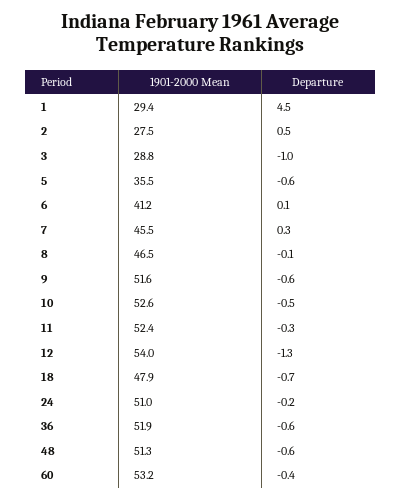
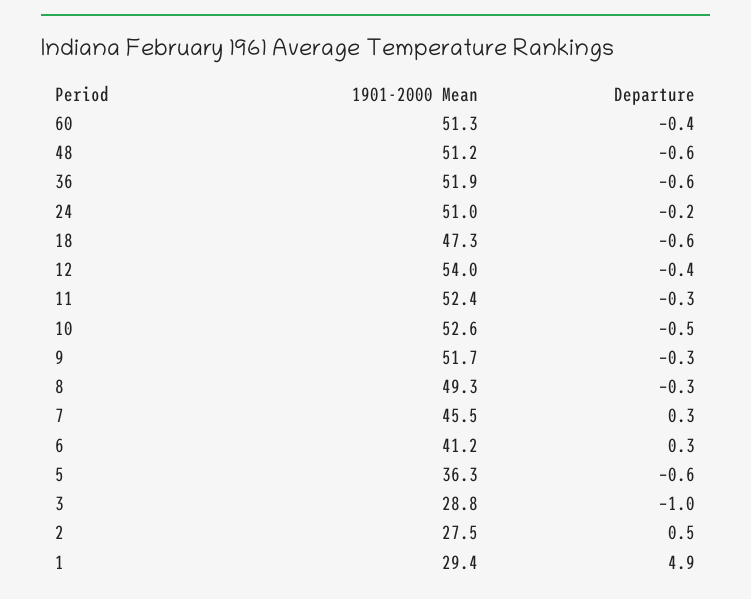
Departure, 1: 4.5 -> 4.9
1901-2000 Mean, 5: 35.5 -> 36.3
Departure, 6: 0.1 -> 0.3
1901-2000 Mean, 8: 46.5 -> 49.3
Departure, 8: -0.1 -> -0.3
1901-2000 Mean, 9: 51.6 -> 51.7
Departure, 9: -0.6 -> -0.3
Departure, 12: -1.3 -> -0.4
1901-2000 Mean, 18: 47.9 -> 47.3
Departure, 18: -0.7 -> -0.6
1901-2000 Mean, 48: 51.3 -> 51.2
1901-2000 Mean, 60: 53.2 -> 51.3

